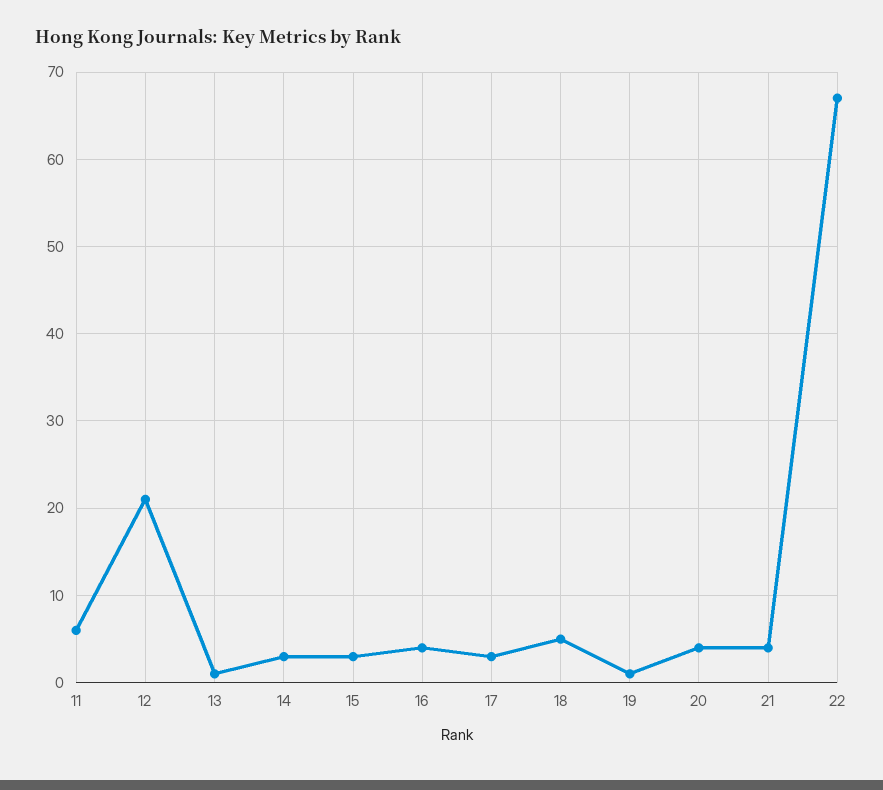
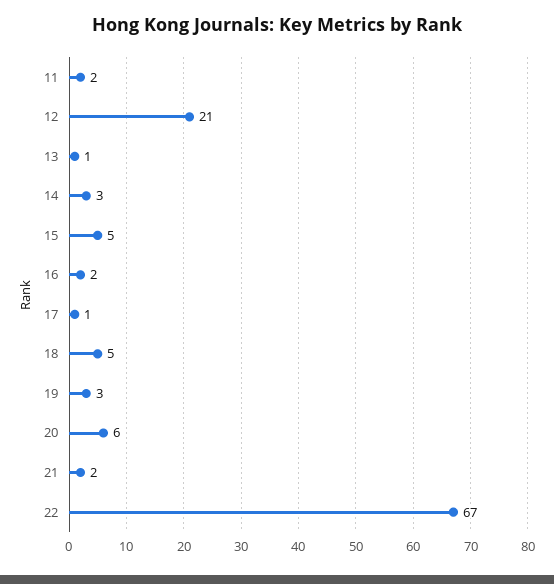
11: 6 -> 2
15: 3 -> 5
16: 4 -> 2
17: 3 -> 1
19: 1 -> 3
20: 4 -> 6
21: 4 -> 2

